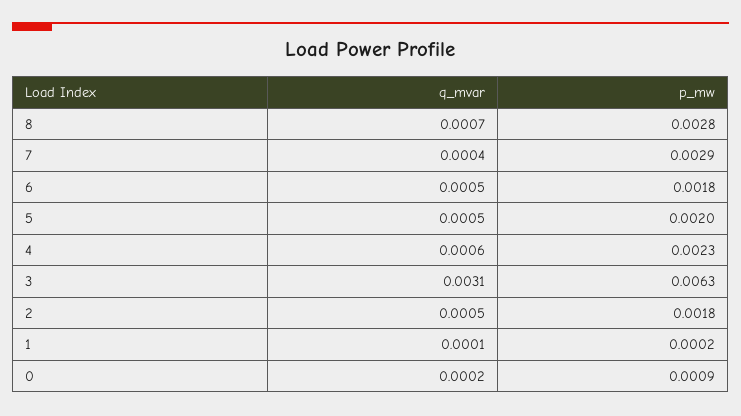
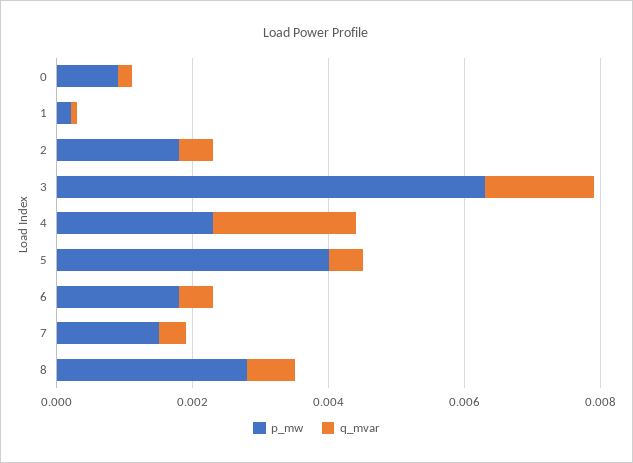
p_mw, 7: 0.0029 -> 0.0015
p_mw, 5: 0.002 -> 0.004
q_mvar, 4: 0.0006 -> 0.002
q_mvar, 3: 0.0031 -> 0.0015

